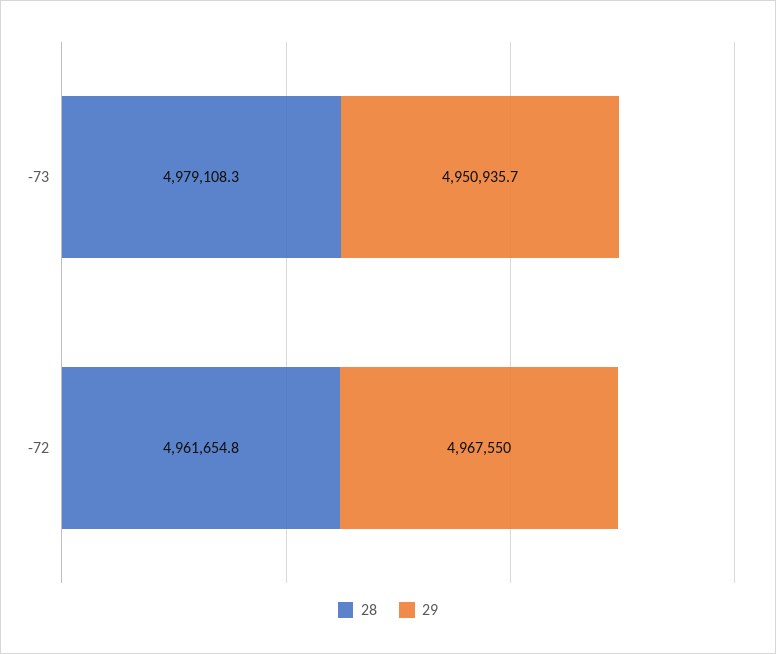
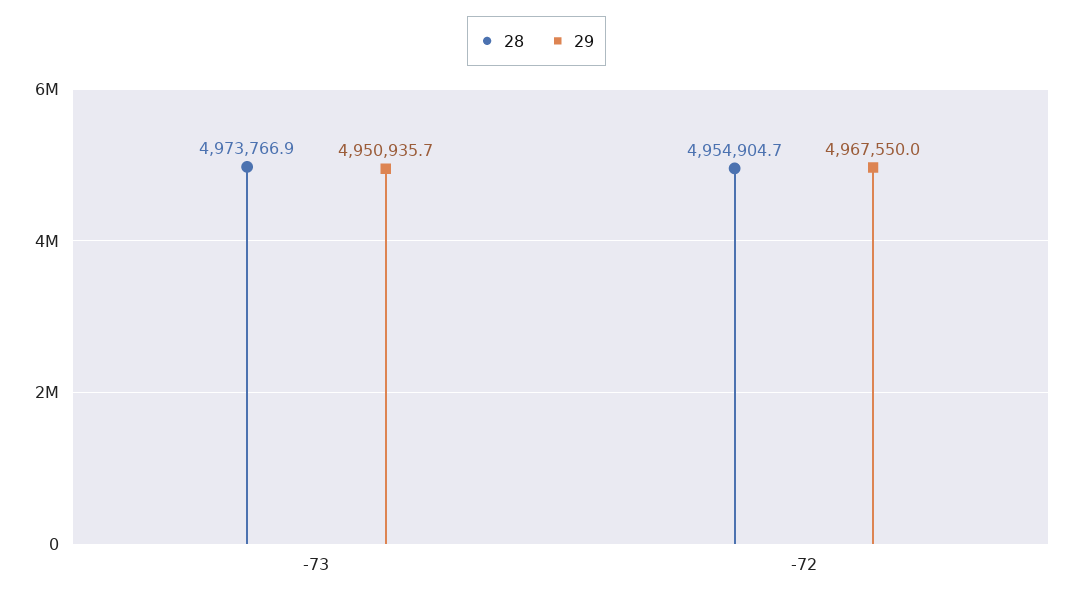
28, -73: 4979108.3 -> 4973766.9
28, -72: 4961654.8 -> 4954904.7

